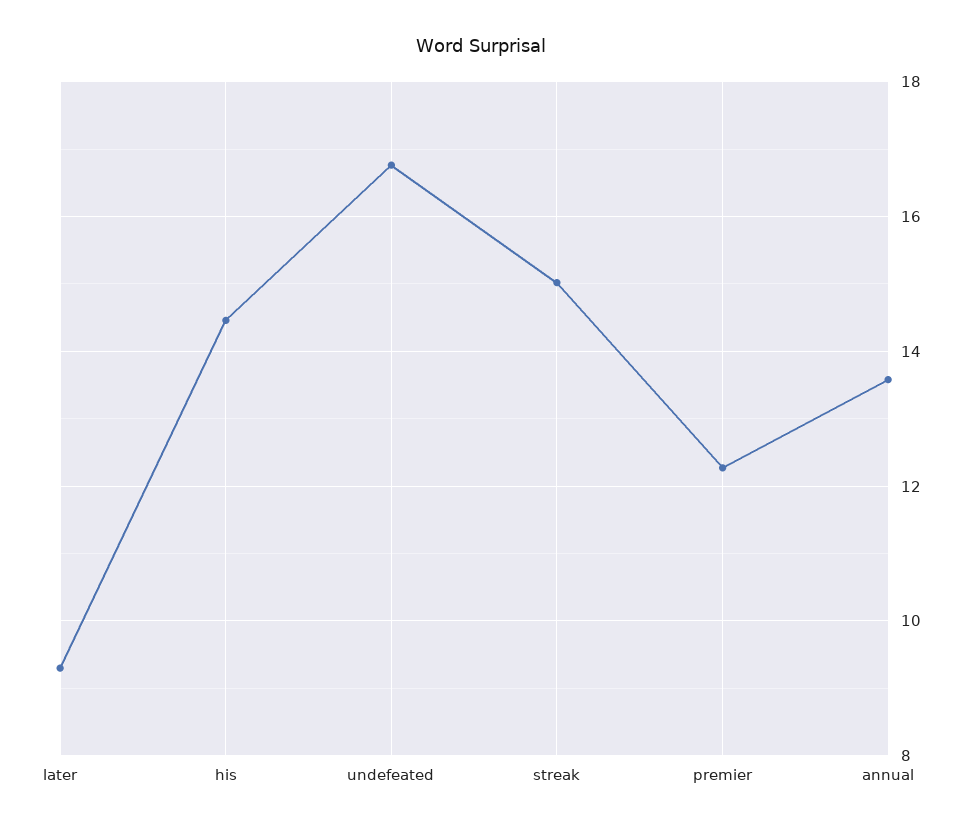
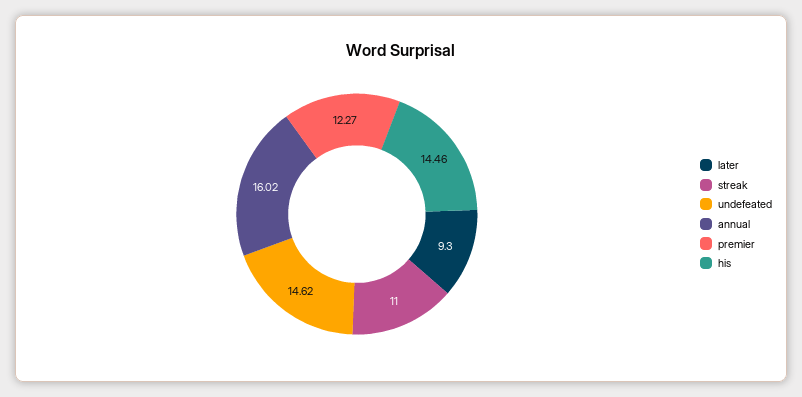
undefeated: 16.8 -> 14.62
streak: 15 -> 11
annual: 13.6 -> 16.02

